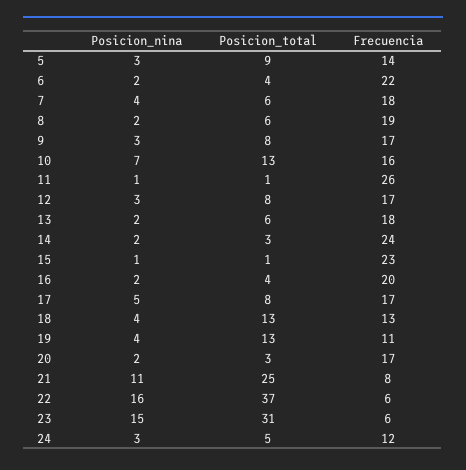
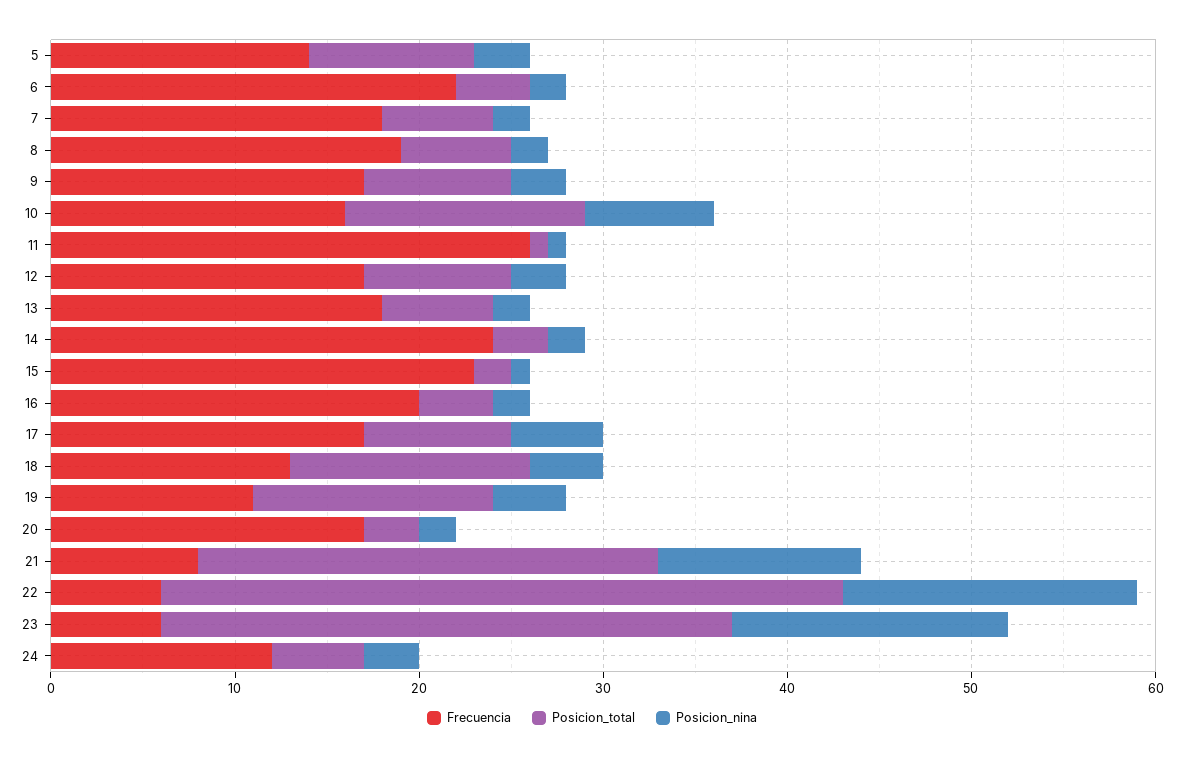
Posicion_nina, 7: 4 -> 2
Posicion_total, 15: 1 -> 2

